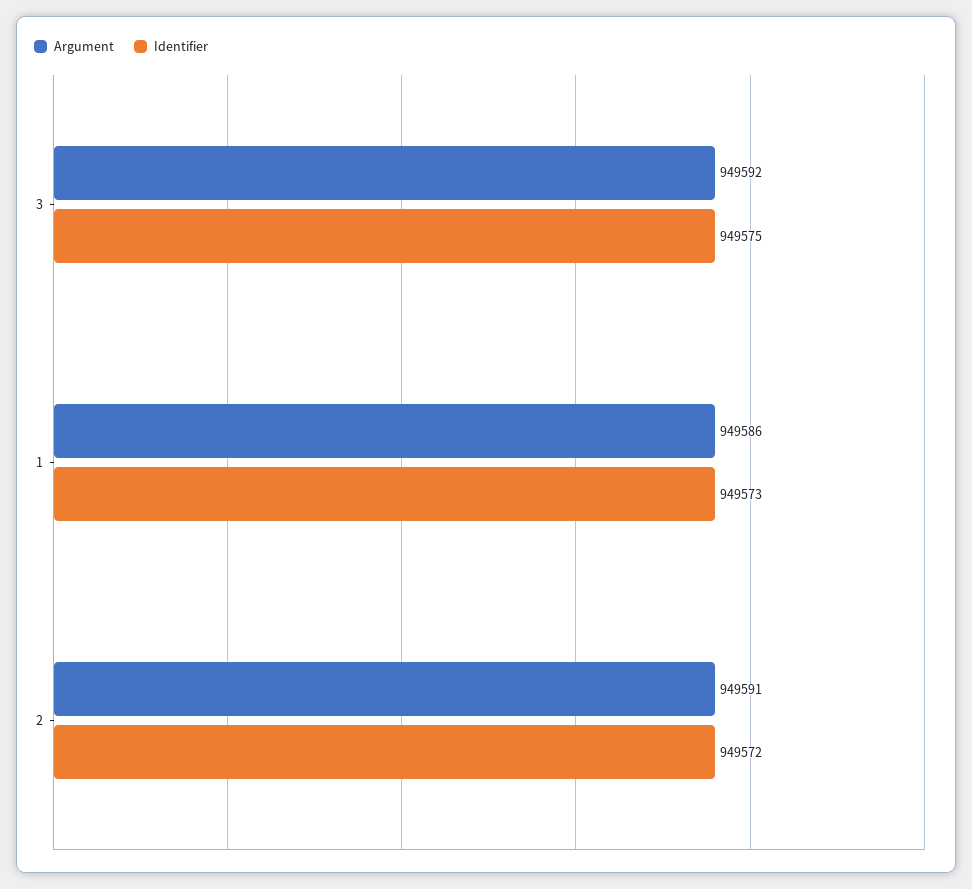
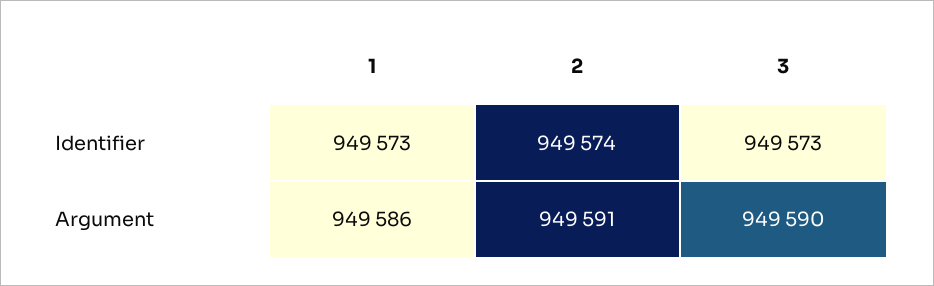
Argument, 3: 949592 -> 949590
Identifier, 3: 949575 -> 949573
Identifier, 2: 949572 -> 949574

